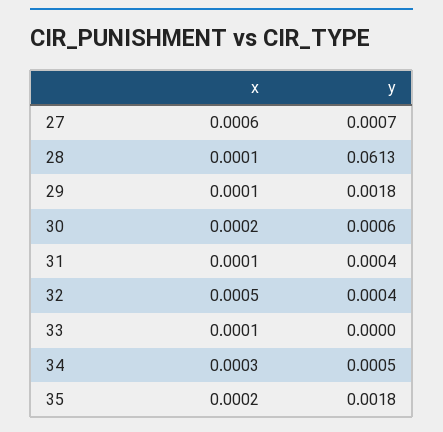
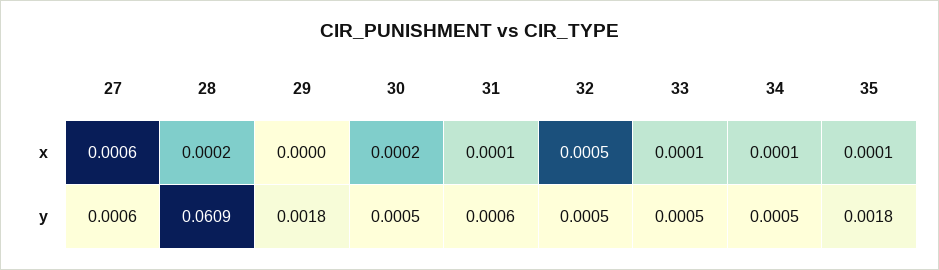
y, 27: 0.0007 -> 0.0006
x, 28: 0.0001 -> 0.0002
y, 28: 0.0613 -> 0.0609
x, 29: 0.0001 -> 0
y, 30: 0.0006 -> 0.0005
y, 31: 0.0004 -> 0.0006
y, 32: 0.0004 -> 0.0005
y, 33: 0 -> 0.0005
x, 34: 0.0003 -> 0.0001
x, 35: 0.0002 -> 0.0001

